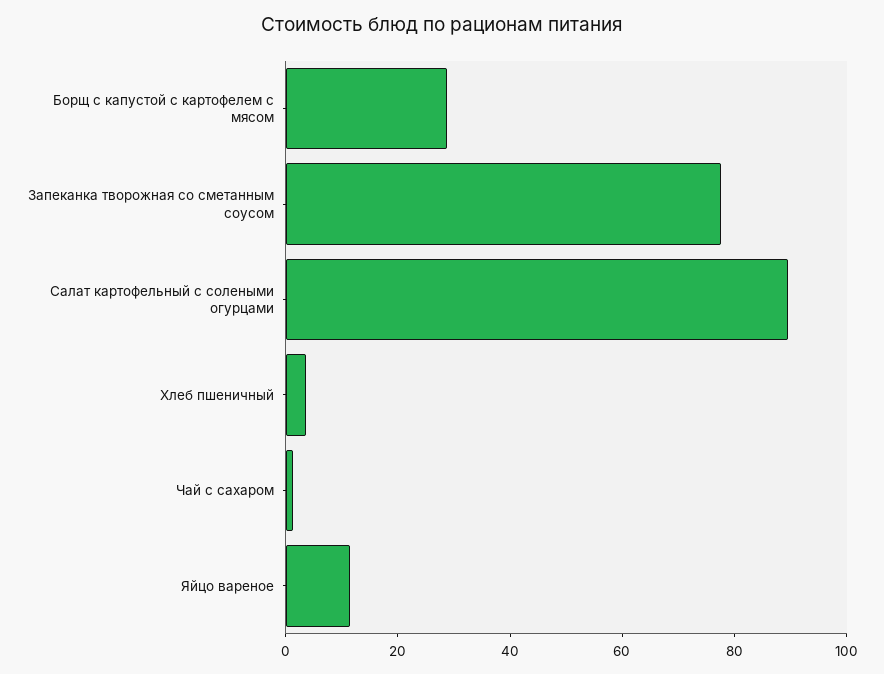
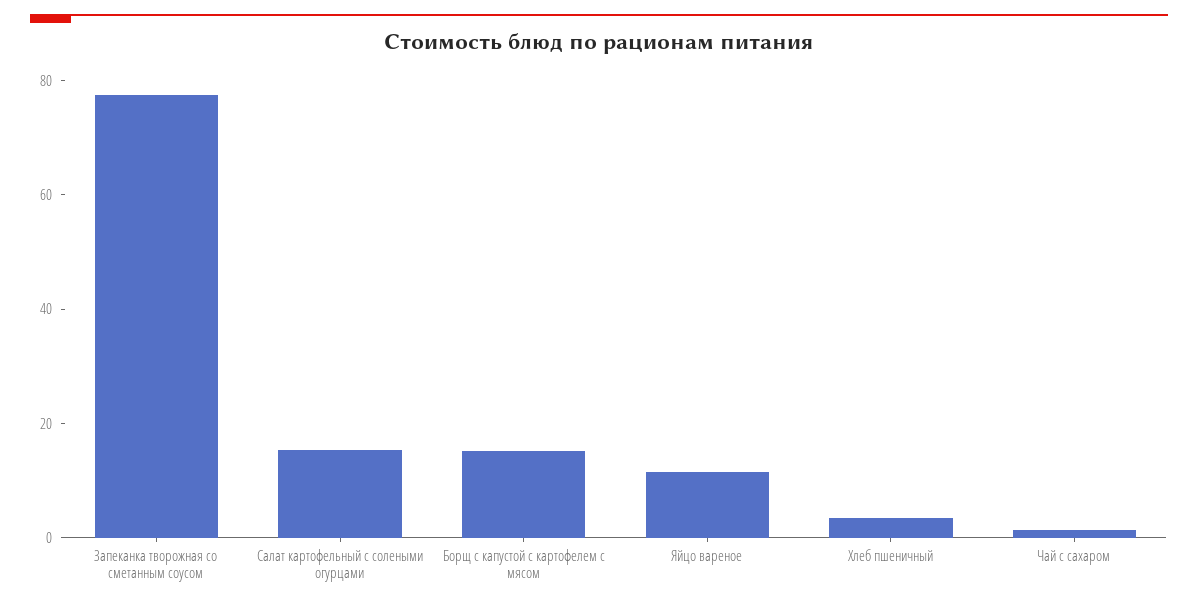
Борщ с капустой с картофелем с мясом: 30 -> 15
Салат картофельный с солеными огурцами: 90 -> 15

